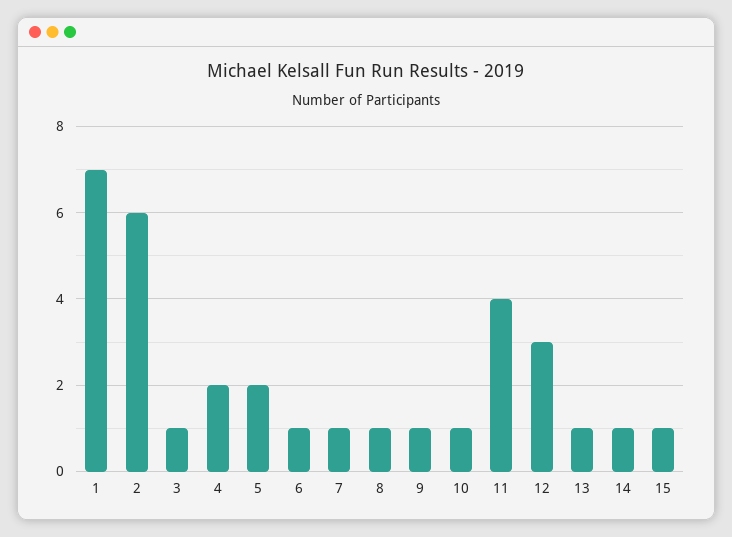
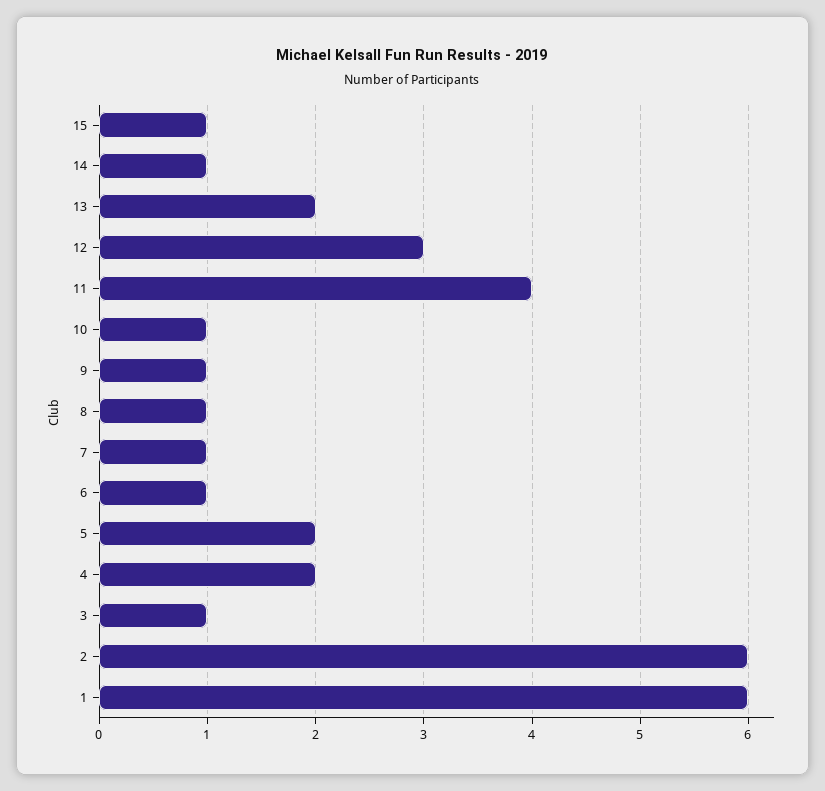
1: 7 -> 6
13: 1 -> 2

